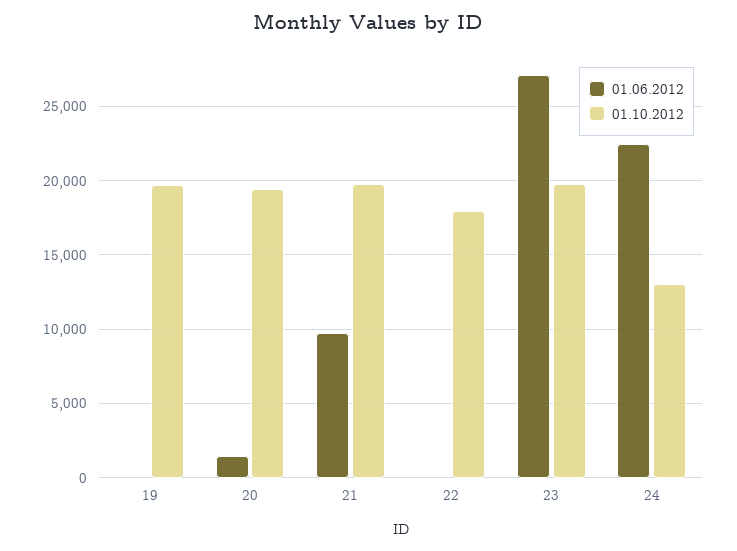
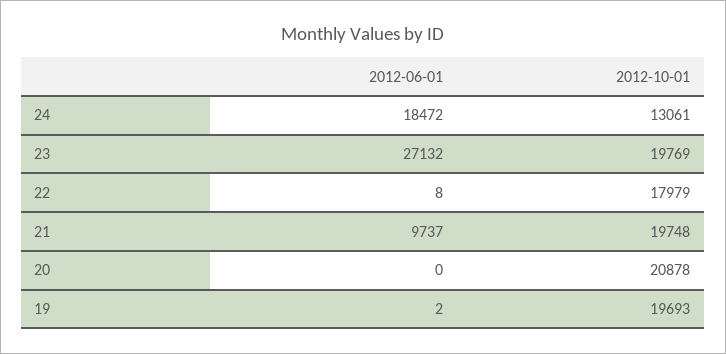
01.06.2012, 20: 1500 -> 0
01.10.2012, 20: 19500 -> 20878
01.06.2012, 24: 22500 -> 18472

